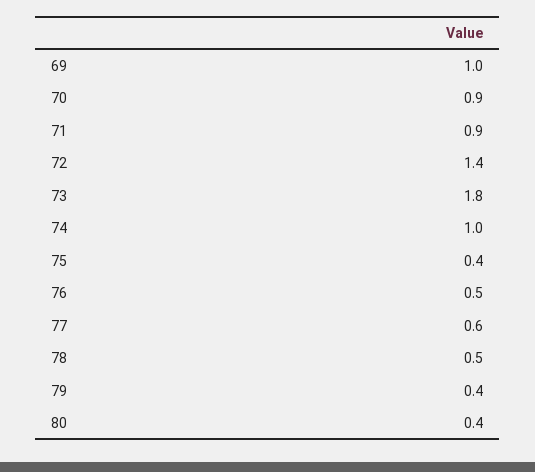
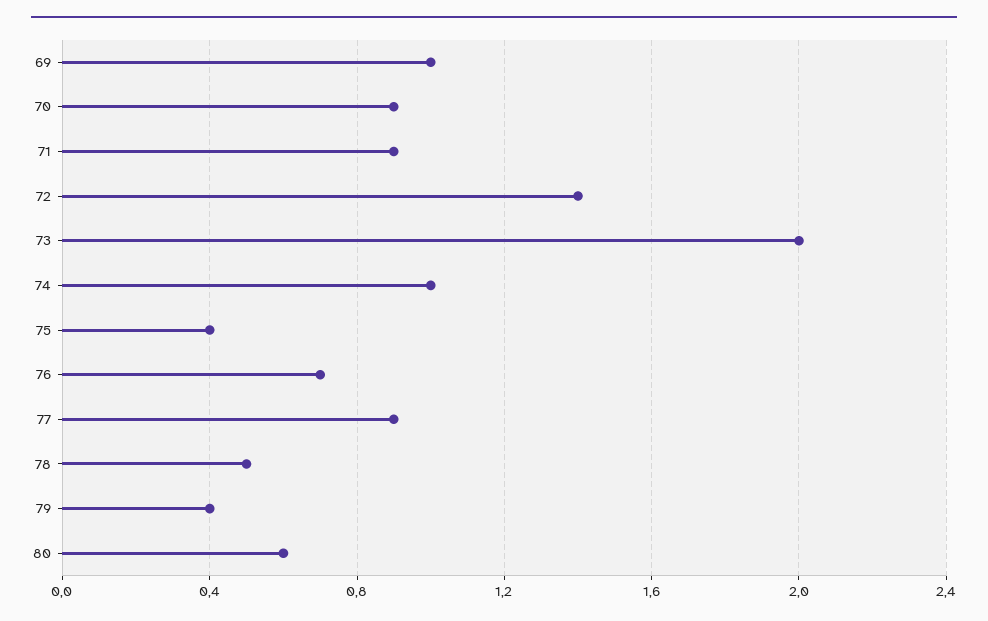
73: 1.8 -> 2
76: 0.5 -> 0.7
77: 0.6 -> 0.9
80: 0.4 -> 0.6

